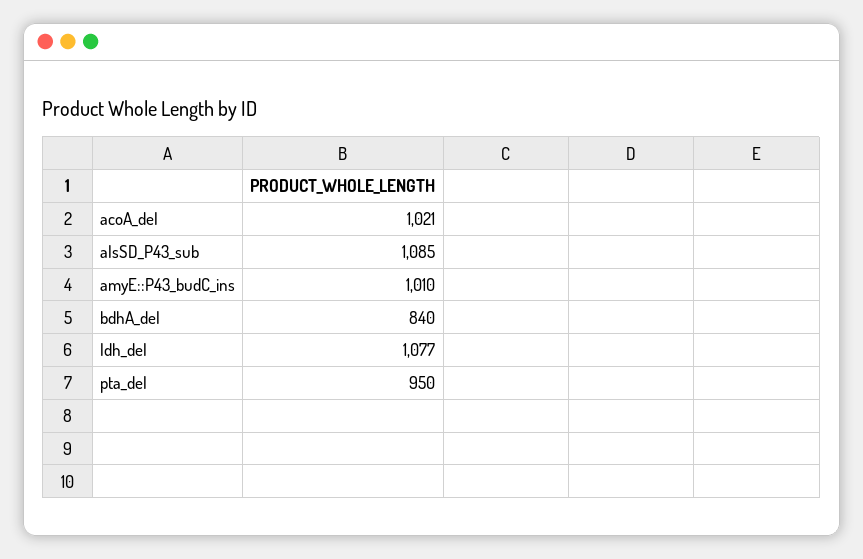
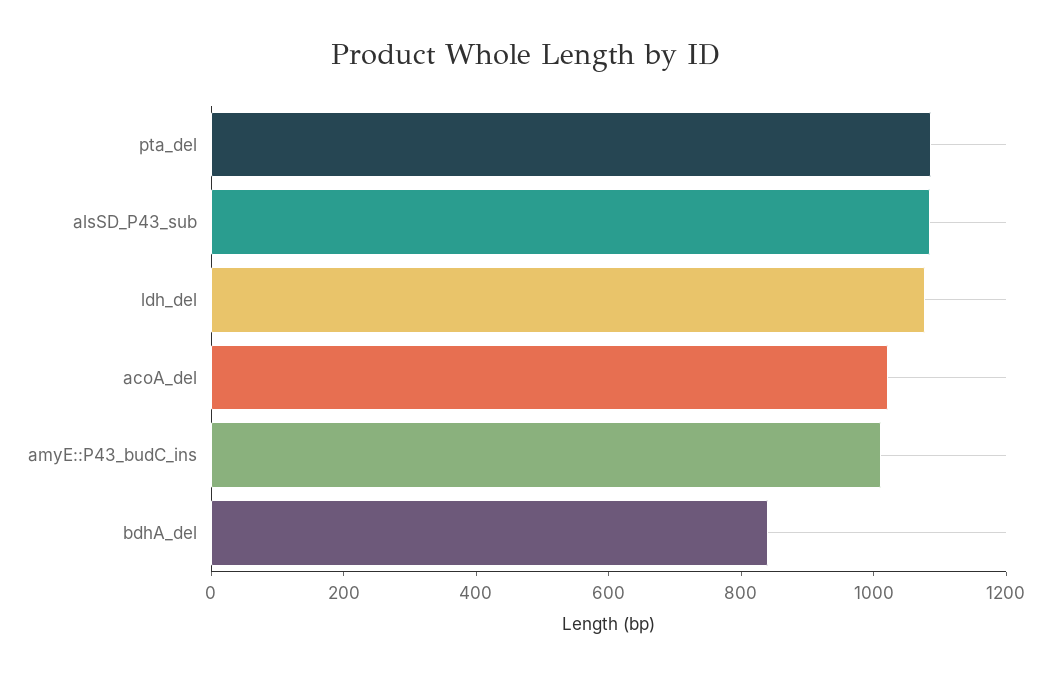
pta_del: 950 -> 1100

